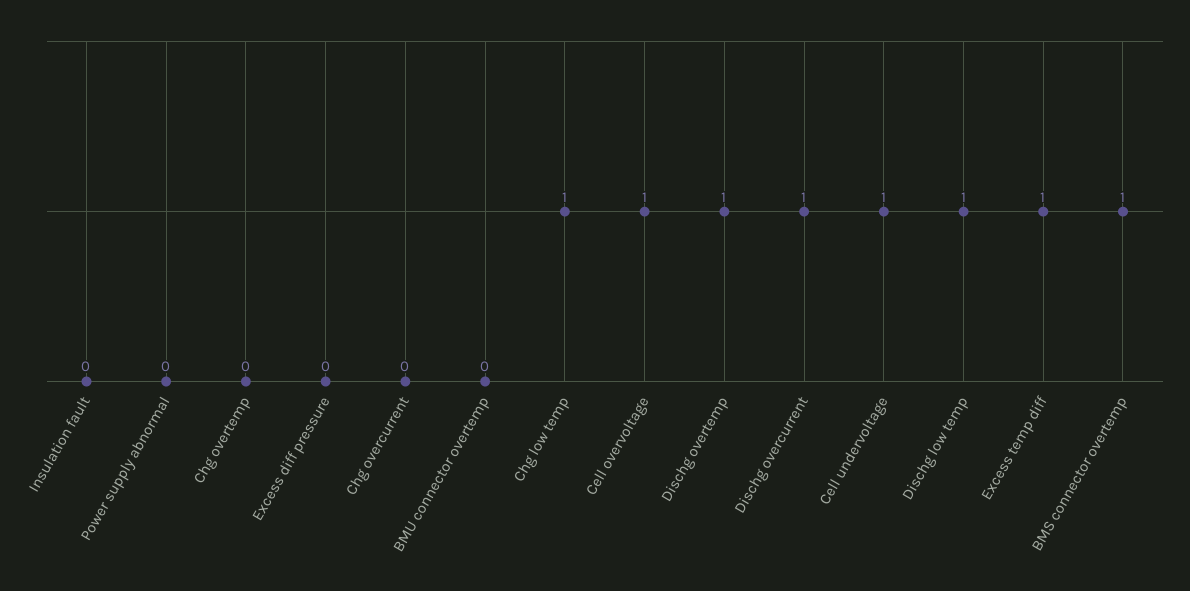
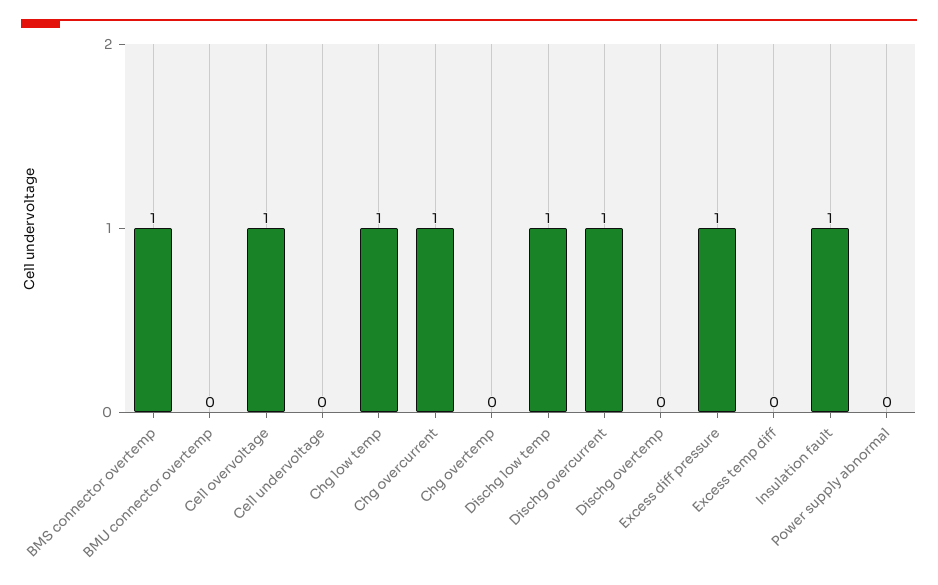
Insulation fault: 0 -> 1
Excess diff pressure: 0 -> 1
Chg overcurrent: 0 -> 1
Dischg overtemp: 1 -> 0
Cell undervoltage: 1 -> 0
Excess temp diff: 1 -> 0

